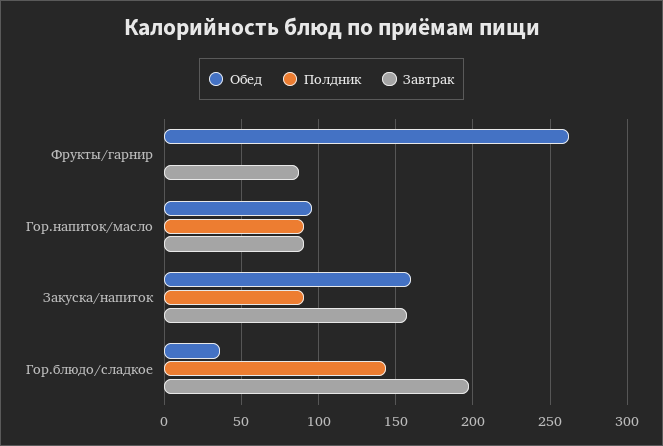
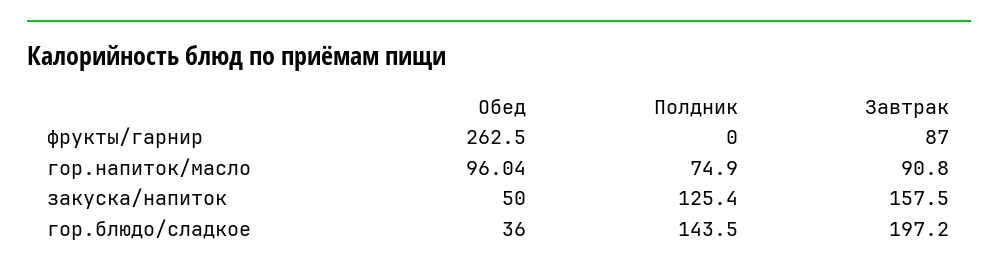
Полдник, Гор.напиток/масло: 90 -> 74.9
Обед, Закуска/напиток: 160 -> 50
Полдник, Закуска/напиток: 90 -> 125.4

